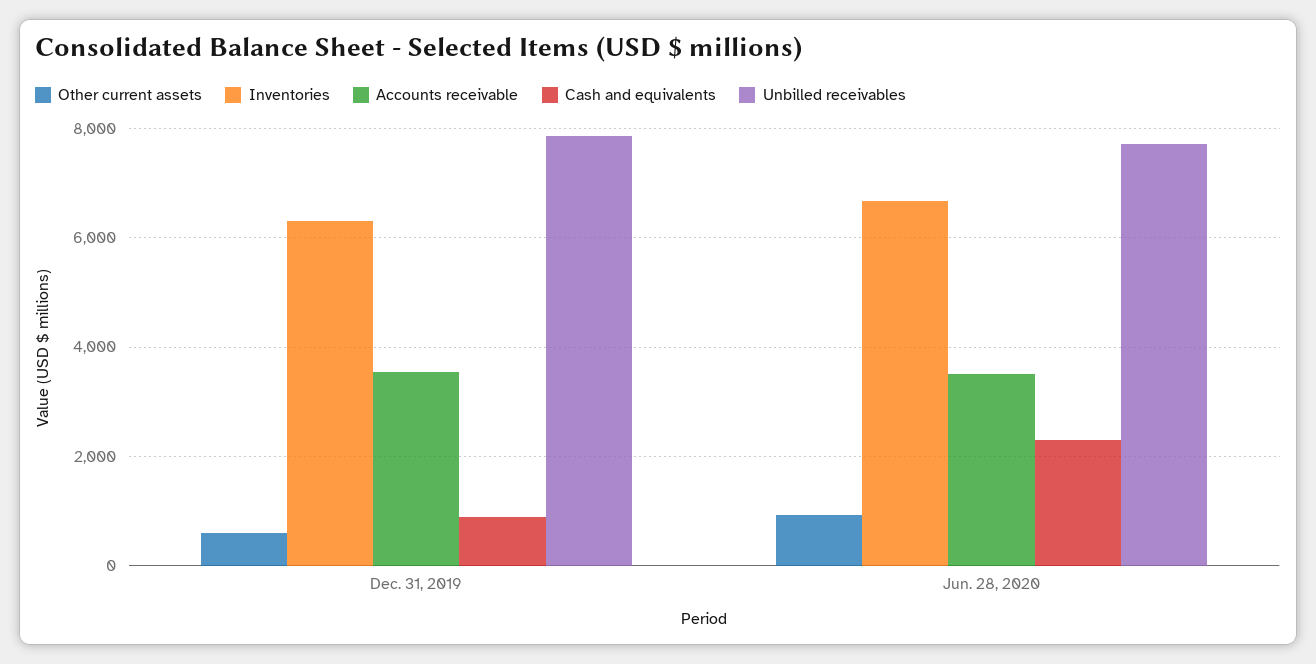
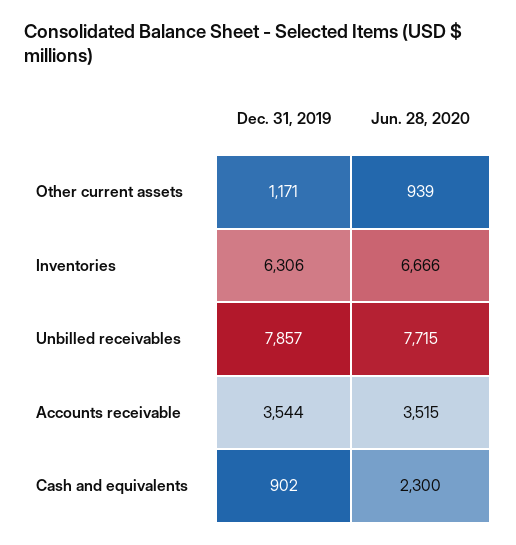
Other current assets, Dec. 31, 2019: 600 -> 1171

